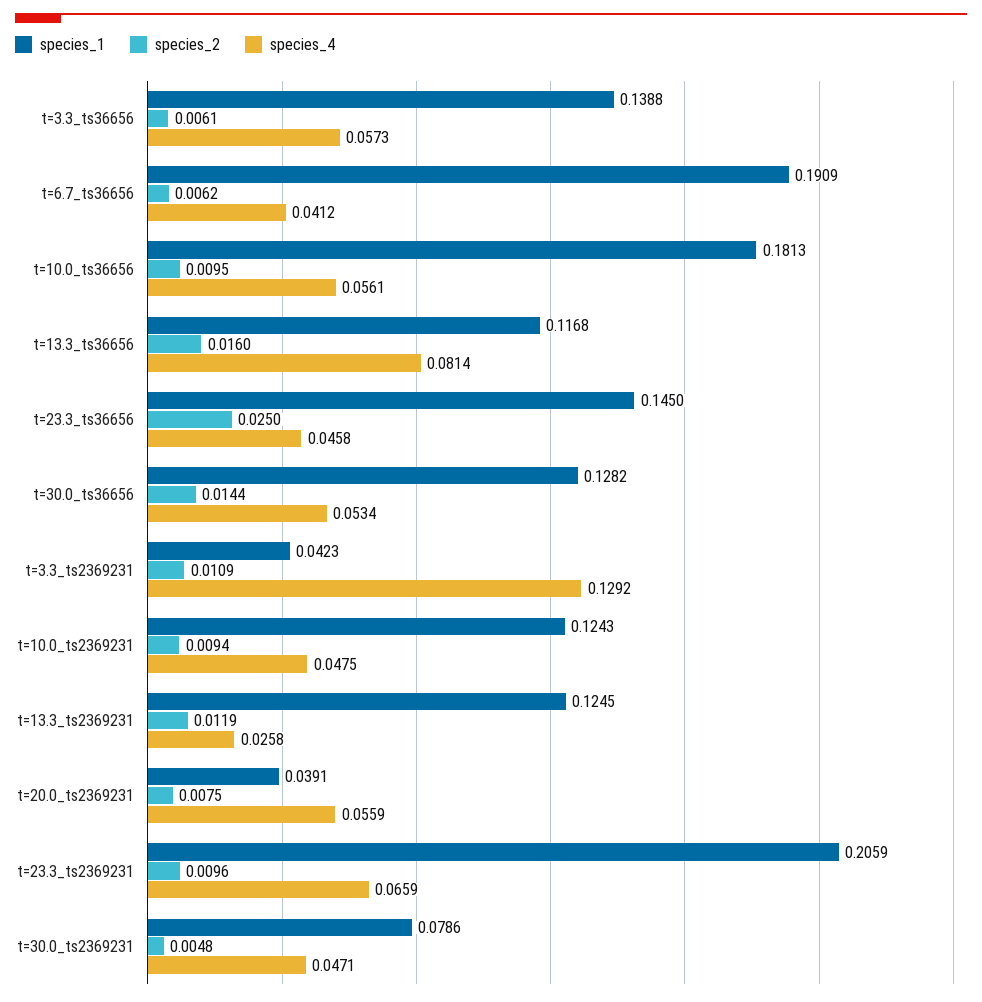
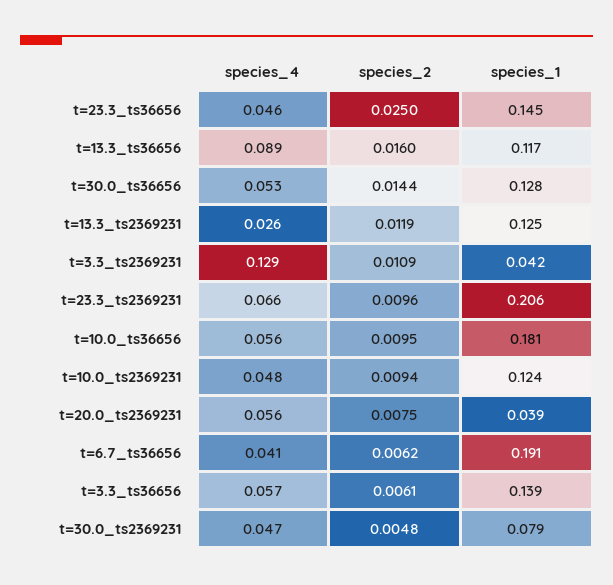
species_4, t=13.3_ts36656: 0.0814 -> 0.089

